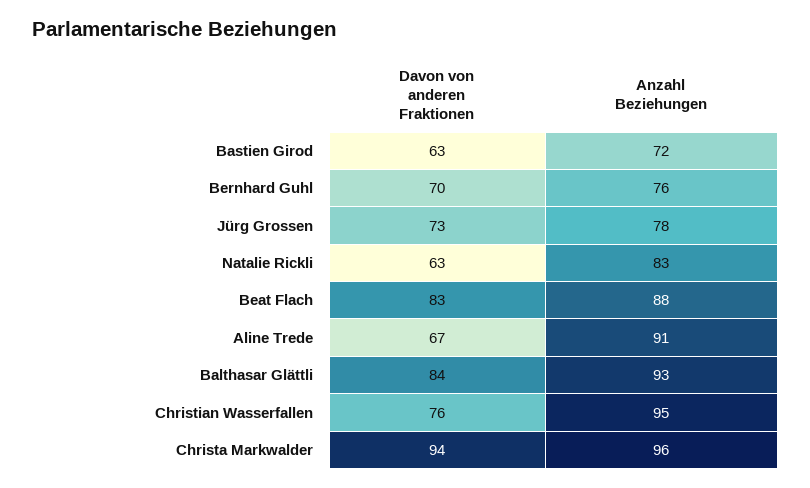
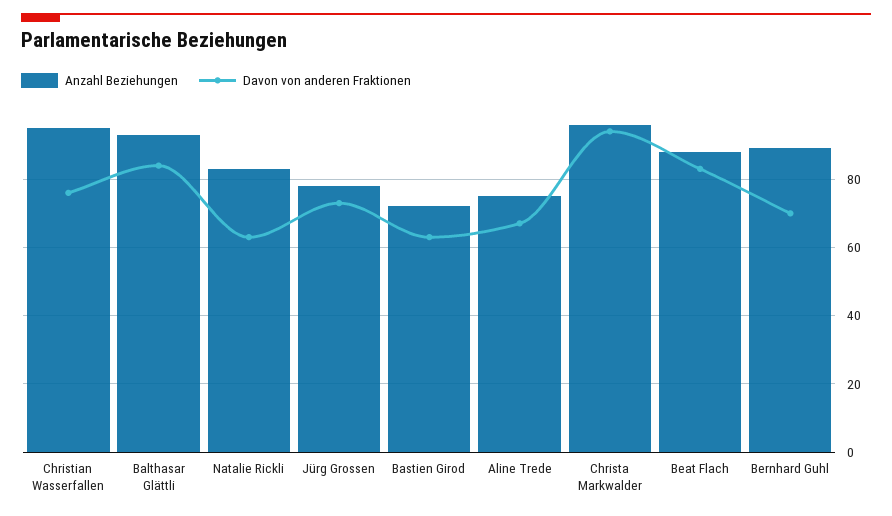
Anzahl Beziehungen, Bernhard Guhl: 76 -> 90
Anzahl Beziehungen, Aline Trede: 91 -> 75

